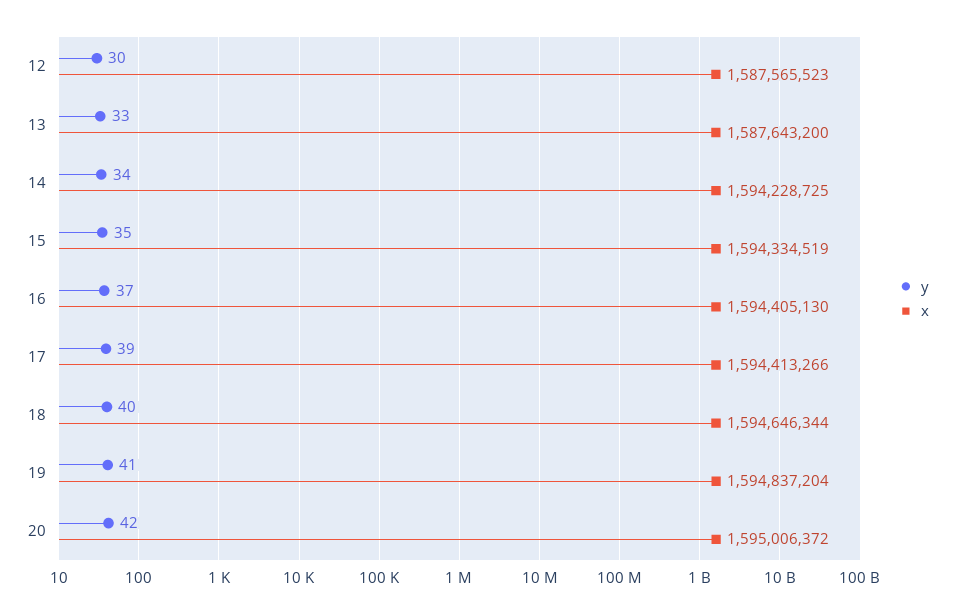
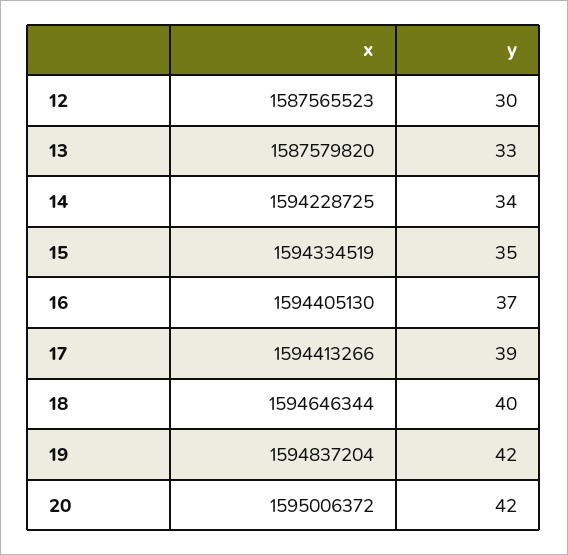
x, 13: 1587643200 -> 1587579820
y, 19: 41 -> 42

